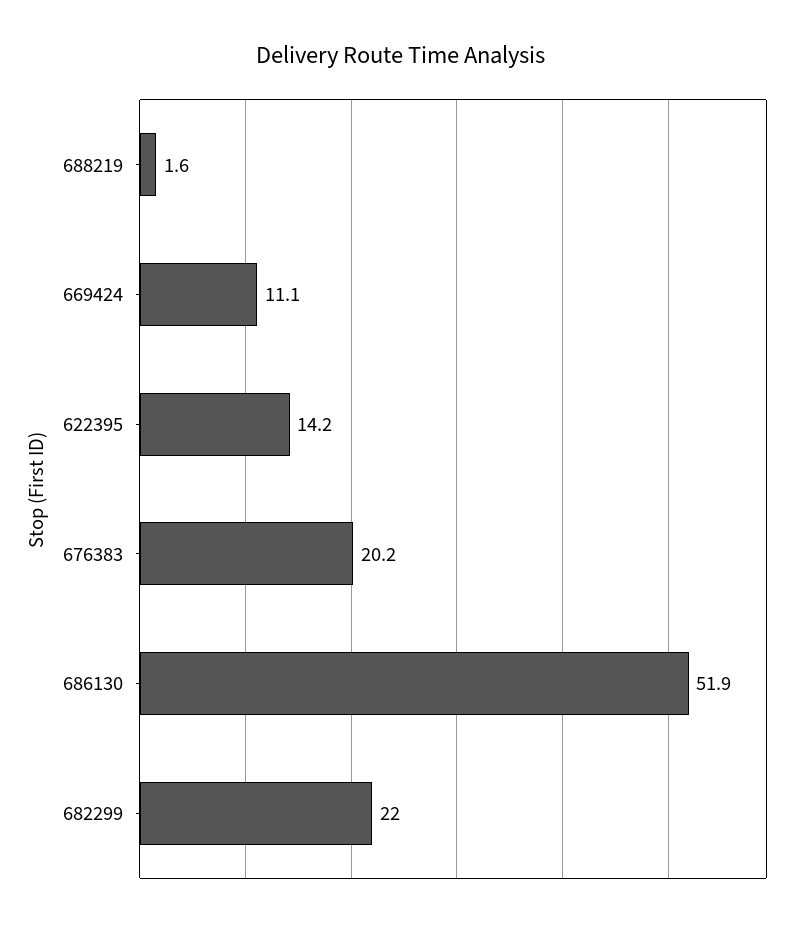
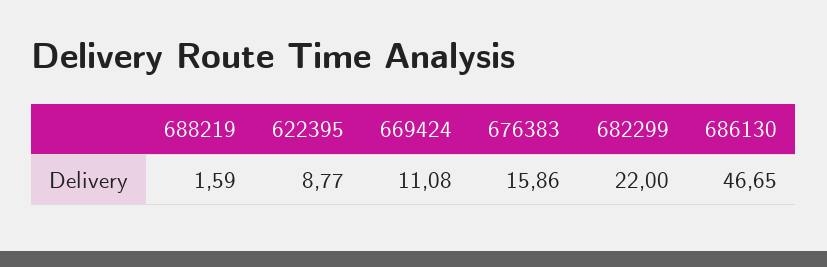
622395: 14.2 -> 8.77
676383: 20.2 -> 15.86
686130: 51.9 -> 46.65

